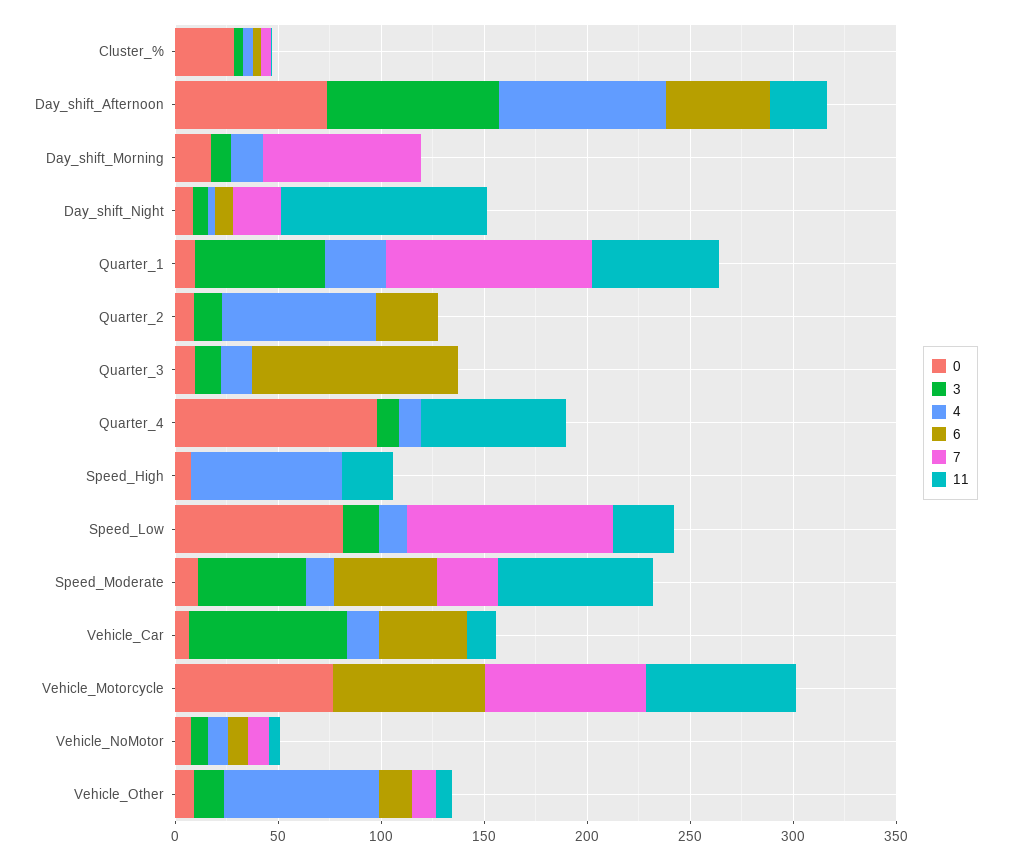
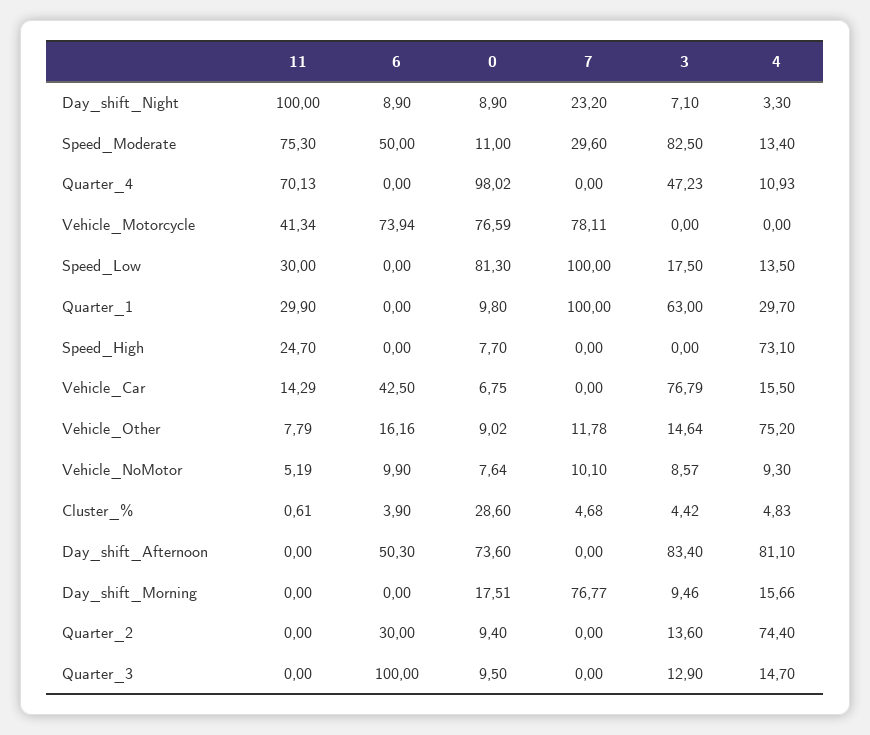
11, Day_shift_Afternoon: 30 -> 0
11, Quarter_1: 60 -> 29.9
3, Quarter_4: 10 -> 47.23
3, Speed_Moderate: 50 -> 82.5
11, Vehicle_Motorcycle: 70 -> 41.34

